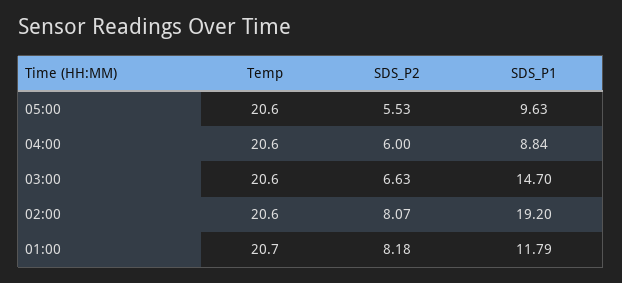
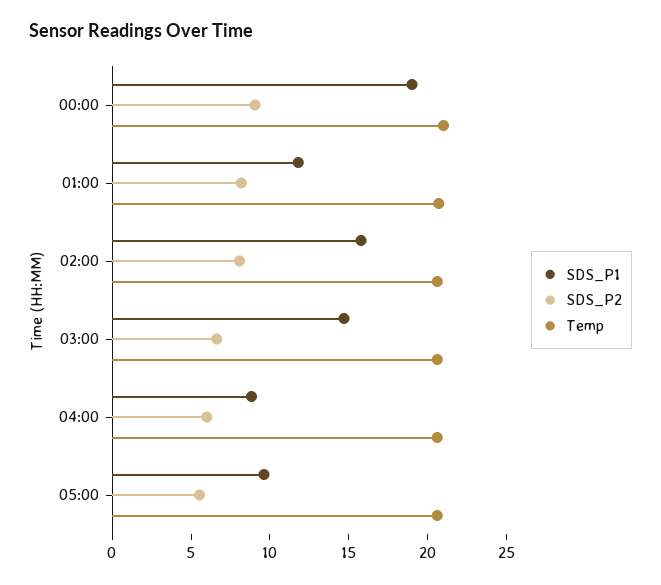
SDS_P1, 02:00: 19.2 -> 16
SDS_P1, 00:00: none -> 19
SDS_P2, 00:00: none -> 9
Temp, 00:00: none -> 21

